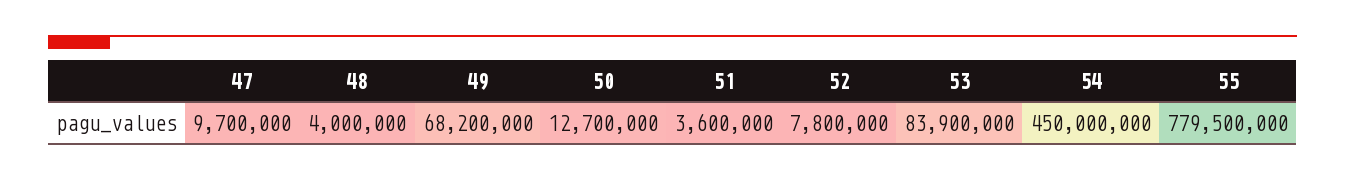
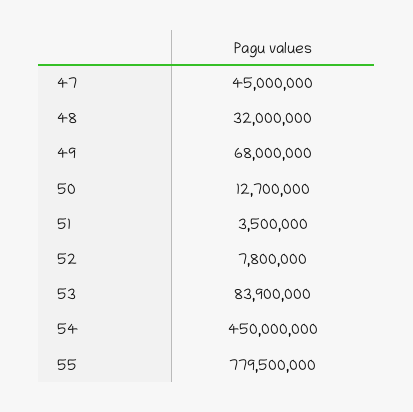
47: 9700000 -> 45000000
48: 4000000 -> 32000000
49: 68200000 -> 68000000
51: 3600000 -> 3500000

